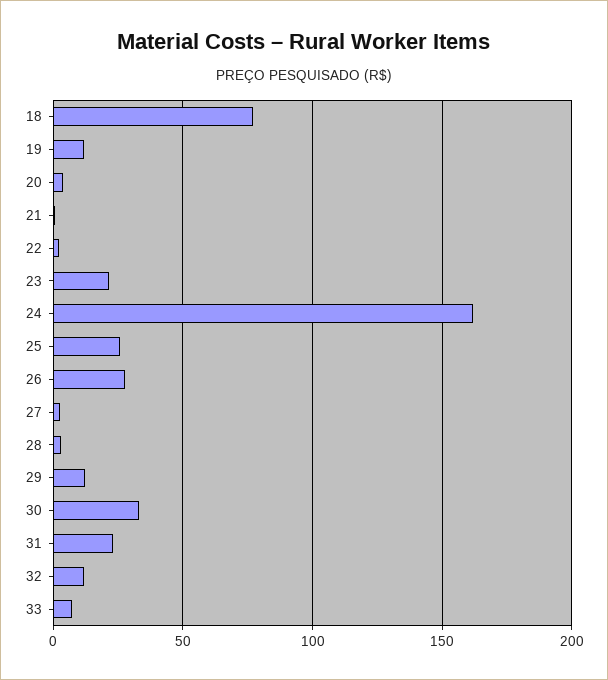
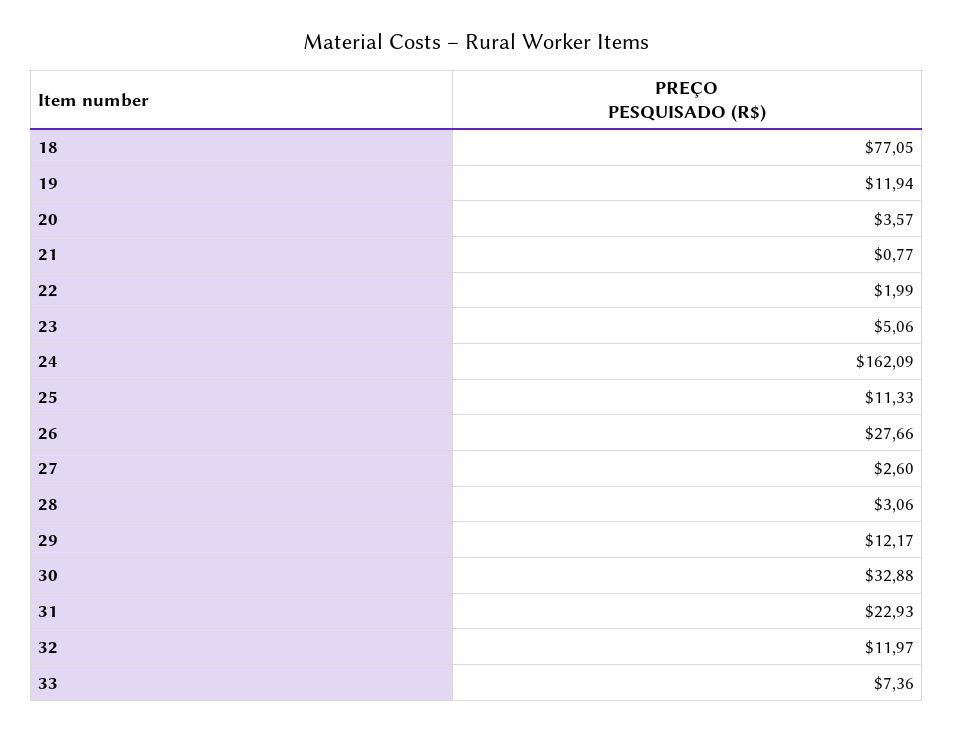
23: 20 -> 5.06
25: 25 -> 11.33

